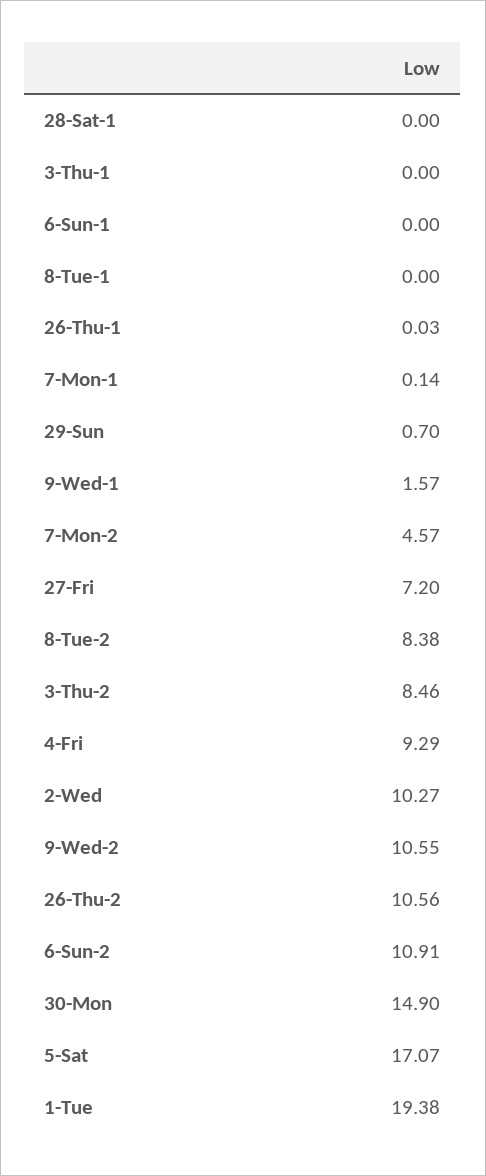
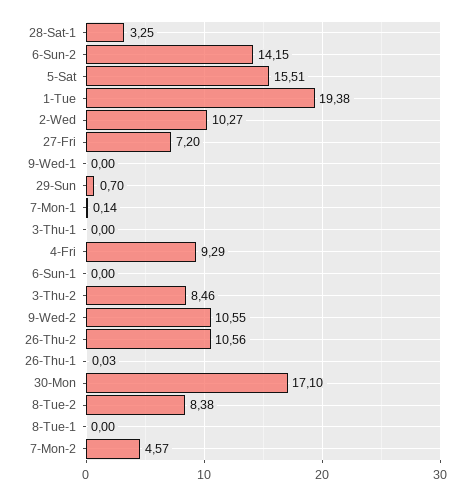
28-Sat-1: 0 -> 3.25
9-Wed-1: 1.57 -> 0
6-Sun-2: 10.91 -> 14.15
30-Mon: 14.9 -> 17.1
5-Sat: 17.07 -> 15.51

